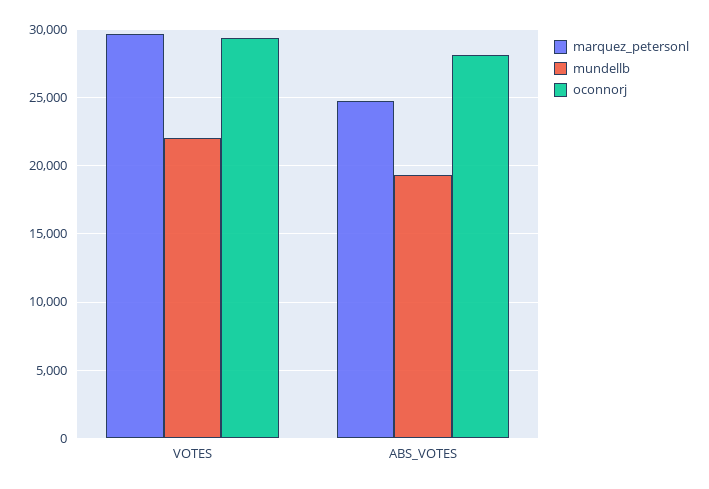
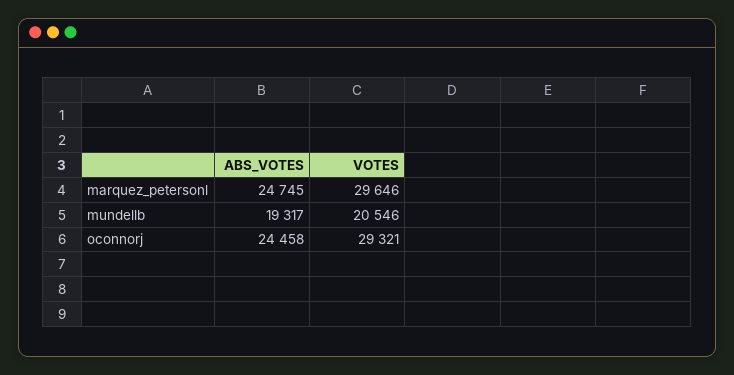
mundellb, VOTES: 22000 -> 20546
oconnorj, ABS_VOTES: 28000 -> 24458

